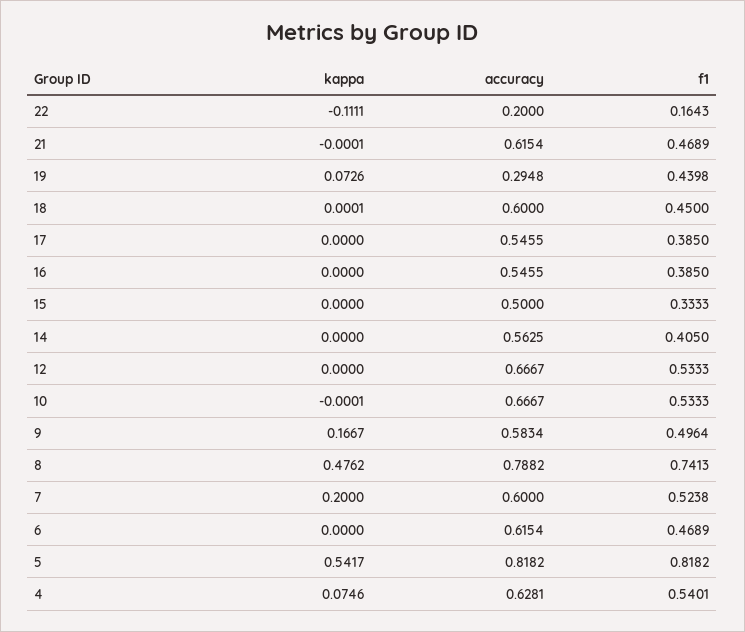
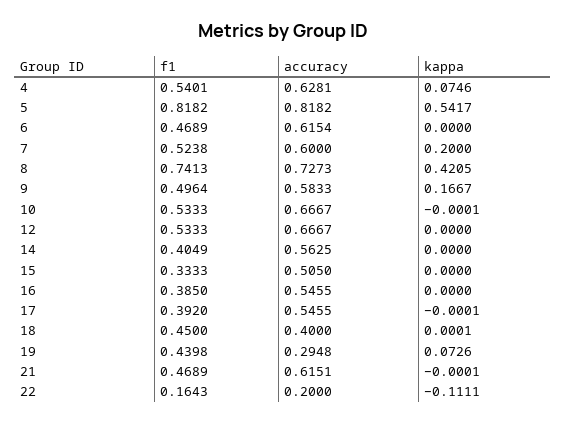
accuracy, 21: 0.6154 -> 0.6151
accuracy, 18: 0.6 -> 0.4
kappa, 17: 0 -> -0.0001
f1, 17: 0.385 -> 0.392
accuracy, 15: 0.5 -> 0.505
f1, 14: 0.405 -> 0.4049
accuracy, 9: 0.5834 -> 0.5833
kappa, 8: 0.4762 -> 0.4205
accuracy, 8: 0.7882 -> 0.7273

